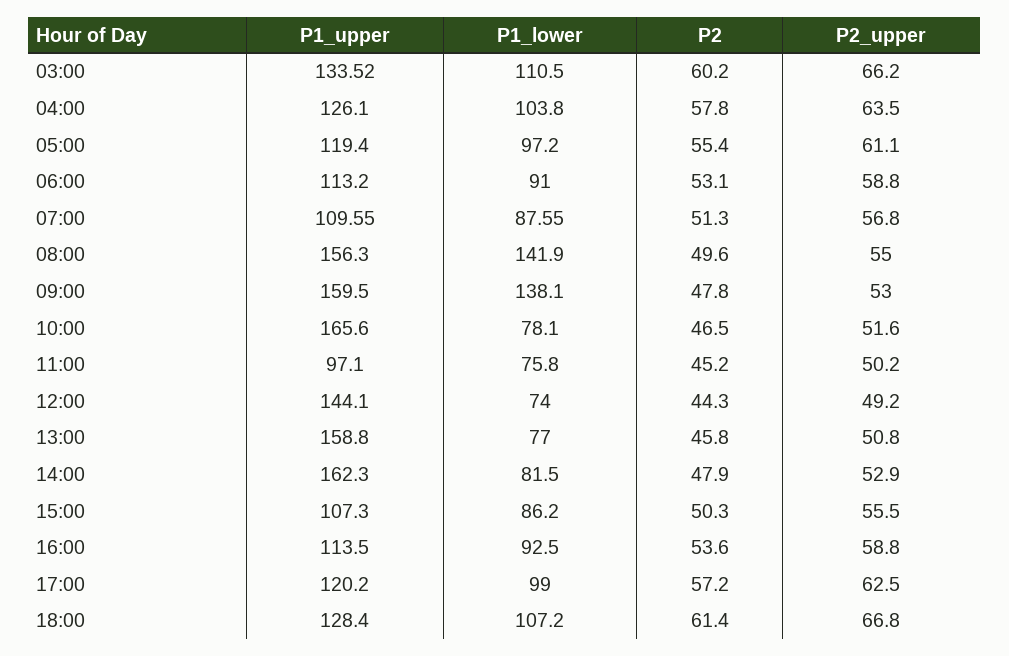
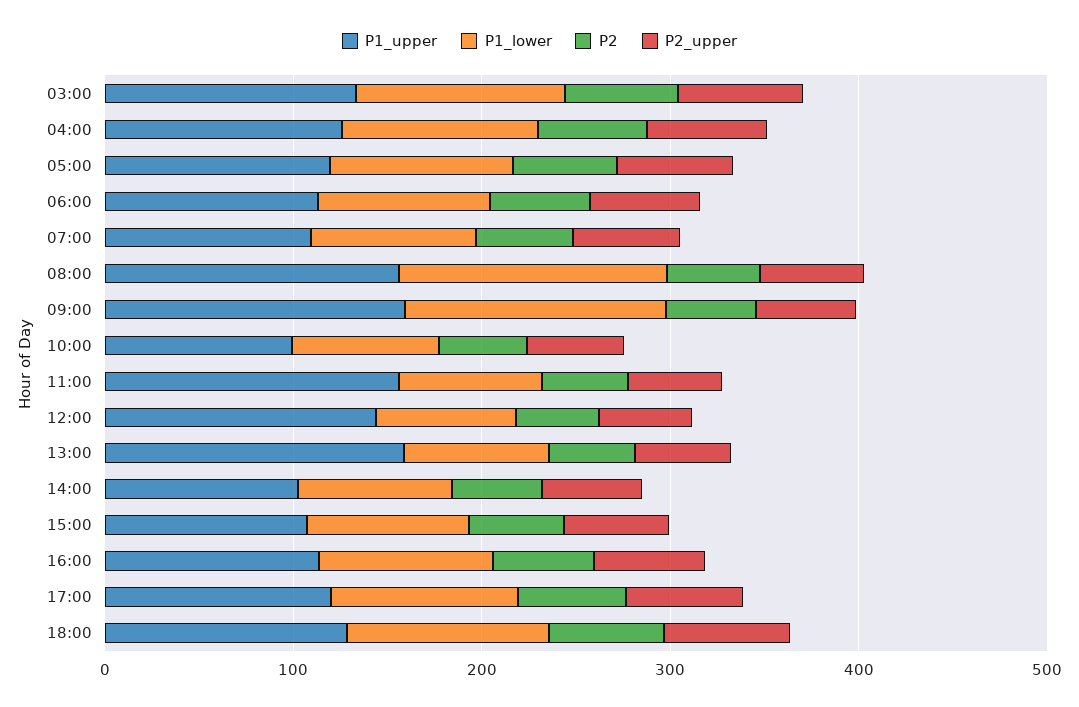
P1_upper, 10:00: 165.6 -> 100
P1_upper, 11:00: 97.1 -> 160
P1_upper, 14:00: 162.3 -> 100

